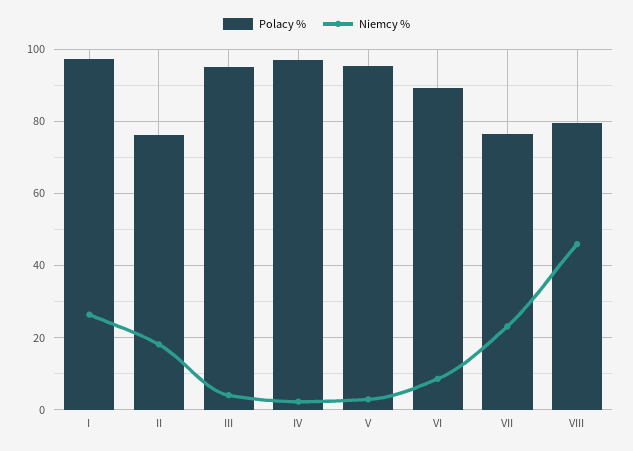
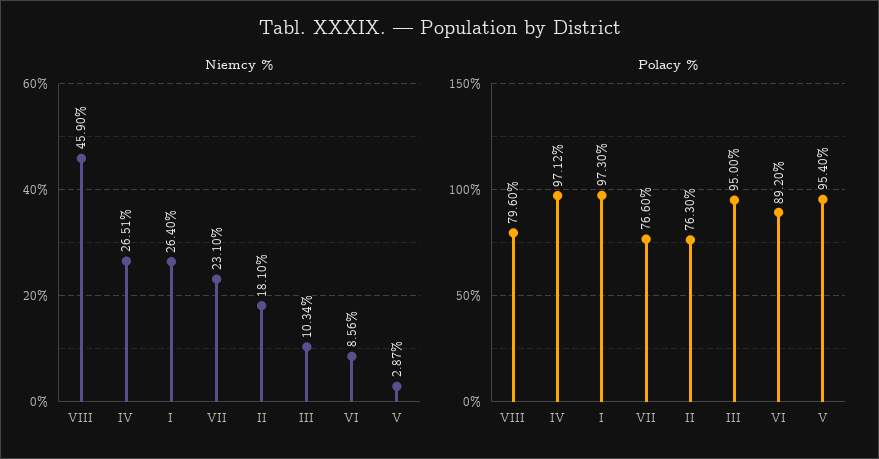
Niemcy %, III: 4 -> 10.34
Niemcy %, IV: 2 -> 26.51

